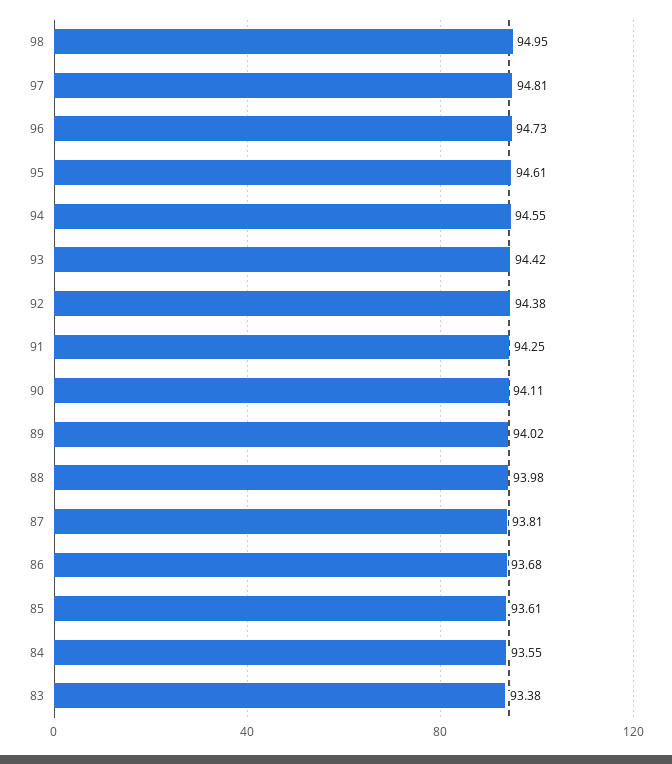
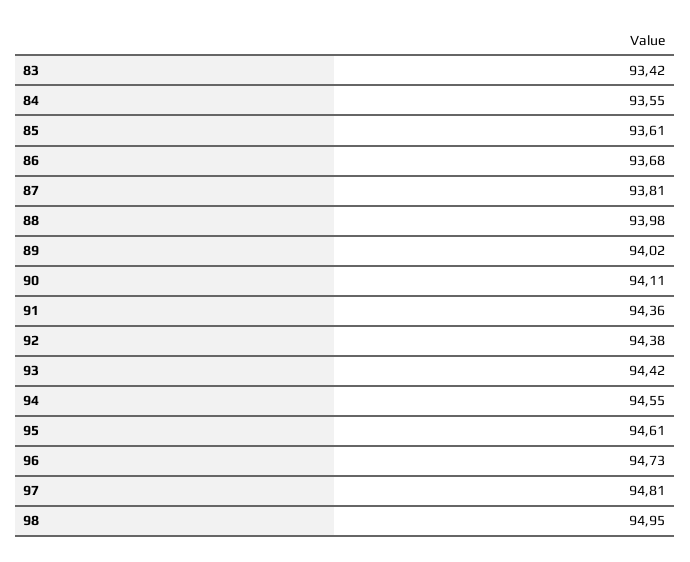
91: 94.25 -> 94.36
83: 93.38 -> 93.42

